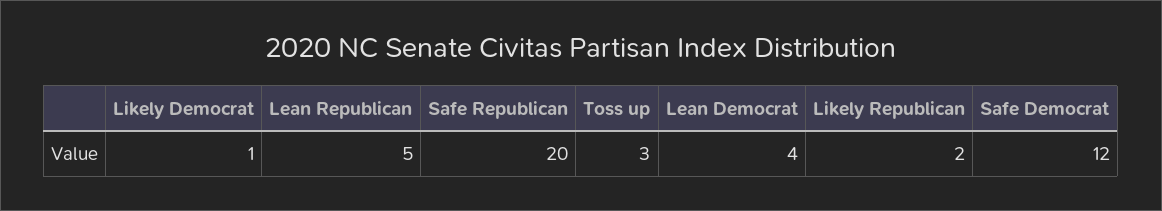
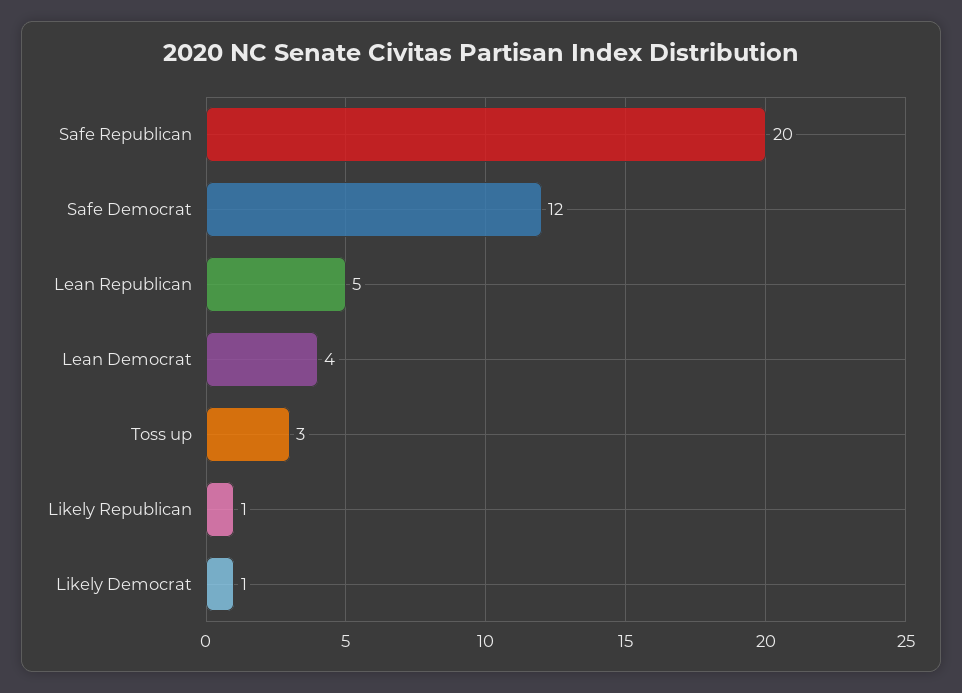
Likely Republican: 2 -> 1

